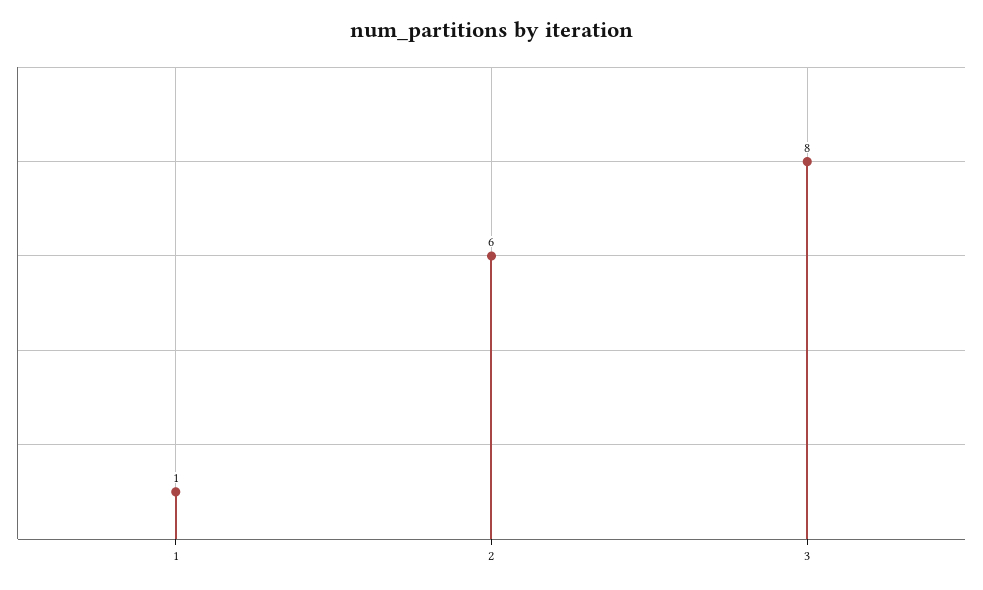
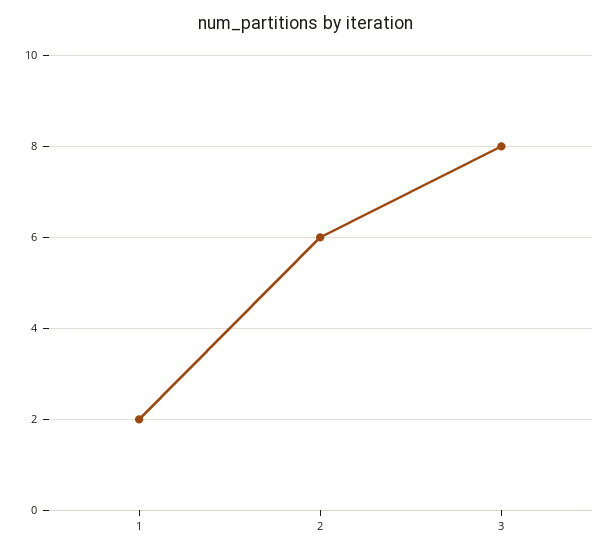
1: 1 -> 2

